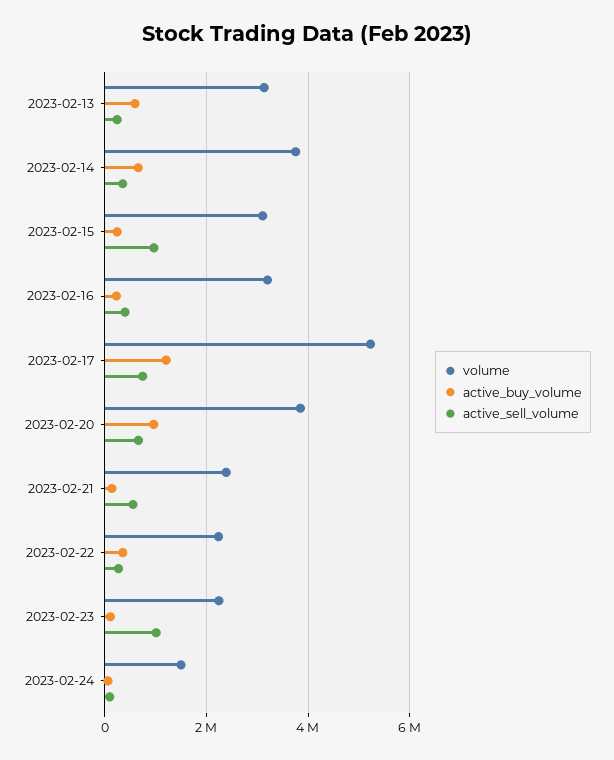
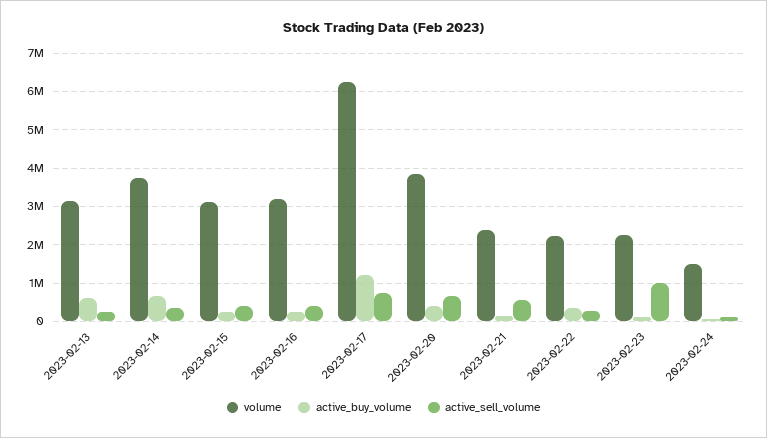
active_sell_volume, 2023-02-15: 1000000 -> 400000
volume, 2023-02-17: 5200000 -> 6200000
active_buy_volume, 2023-02-20: 1000000 -> 400000

